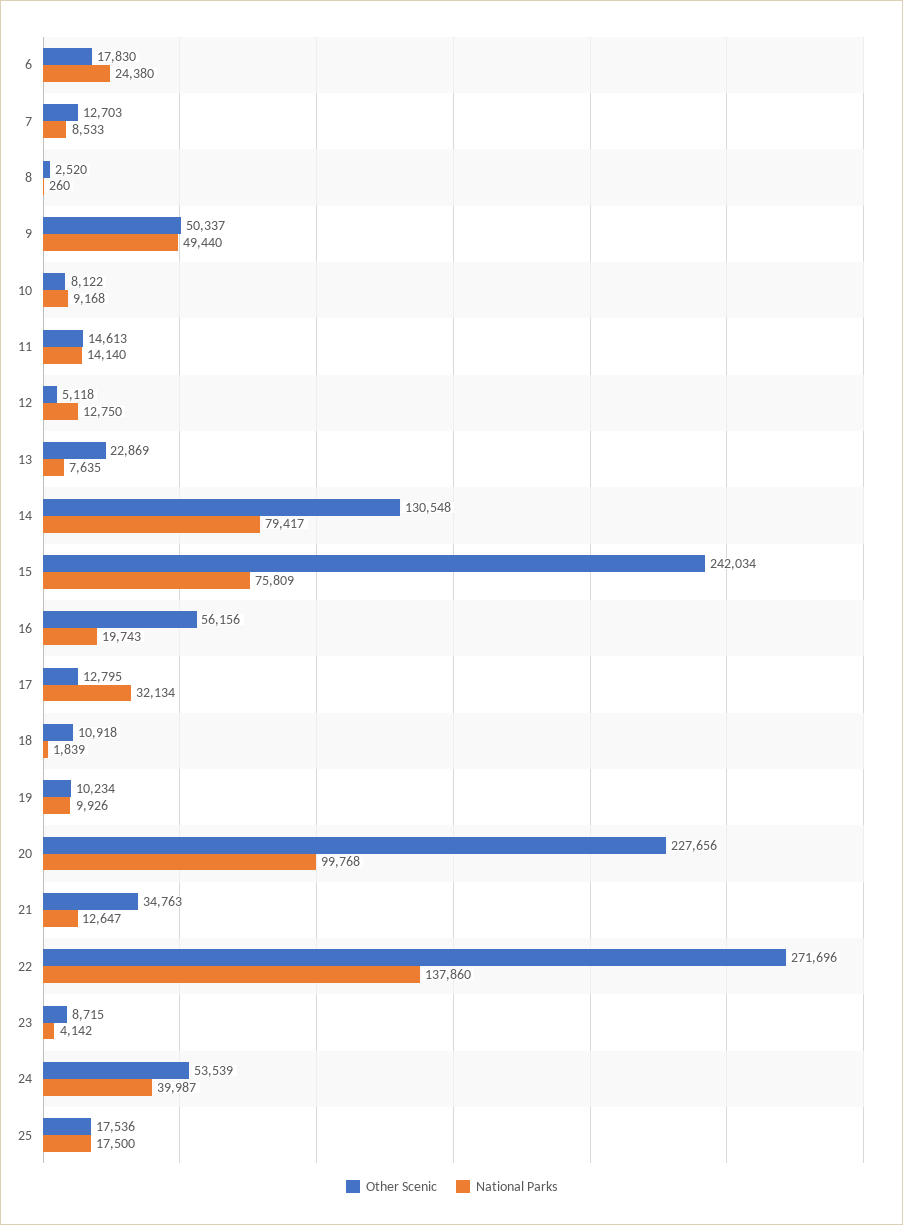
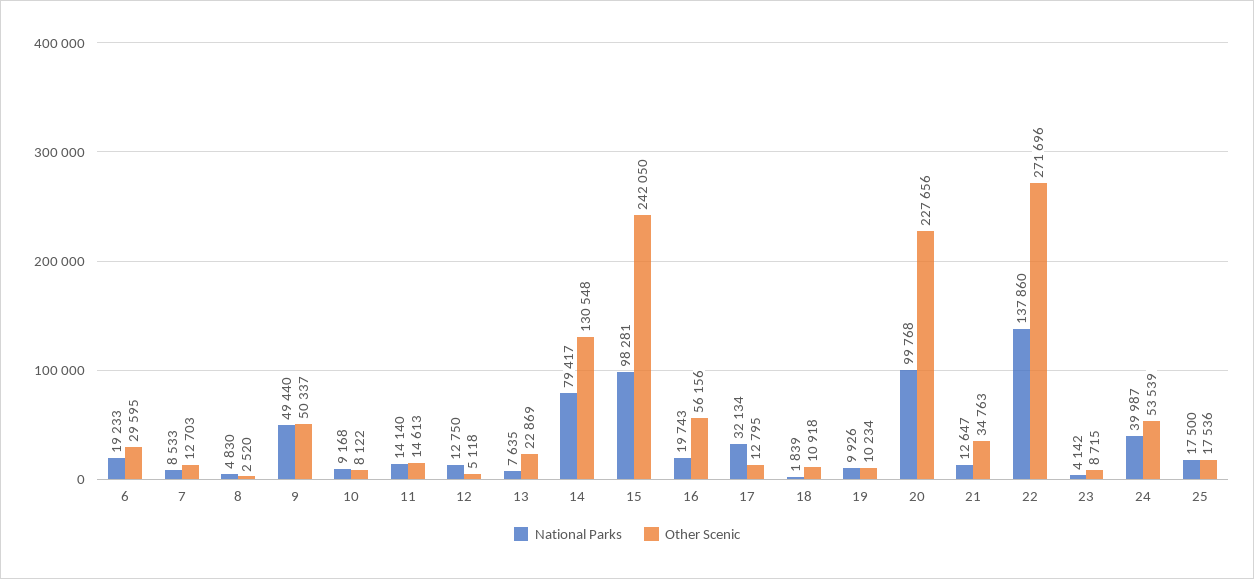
Other Scenic, 6: 17830 -> 29595
National Parks, 6: 24380 -> 19233
National Parks, 8: 260 -> 4830
Other Scenic, 15: 242034 -> 242050
National Parks, 15: 75809 -> 98281

